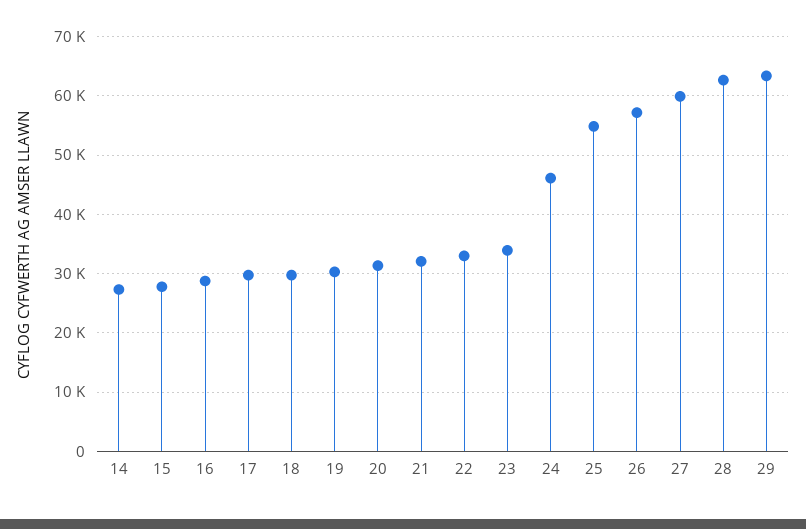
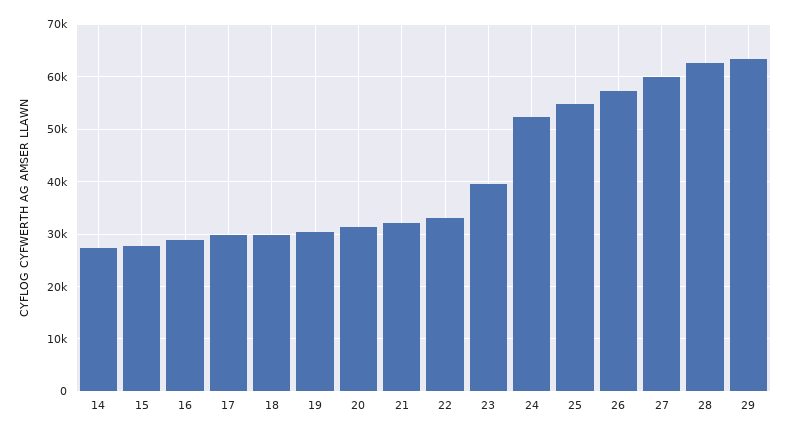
23: 34000 -> 40000
24: 46000 -> 52000

